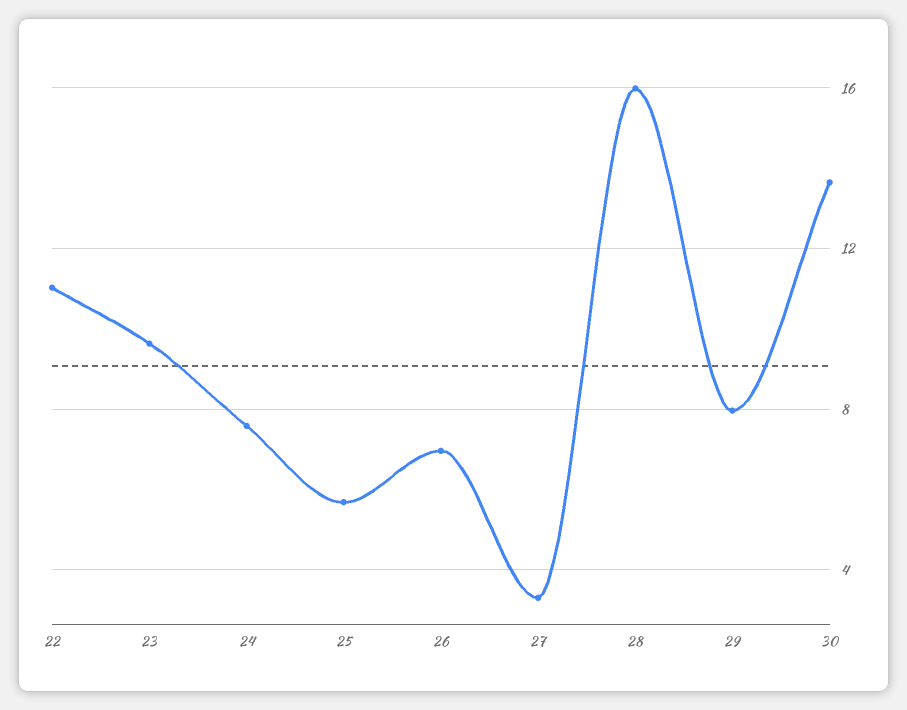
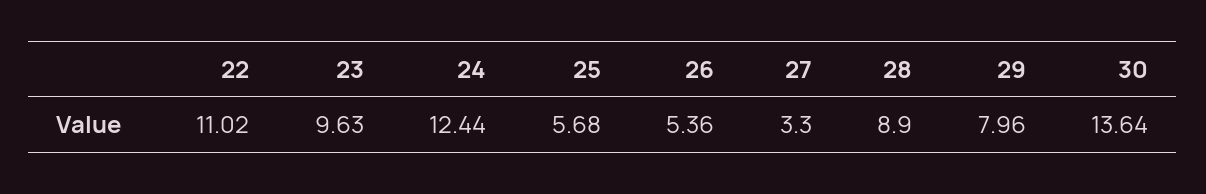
24: 7.5 -> 12.44
26: 7 -> 5.36
28: 16 -> 8.9

